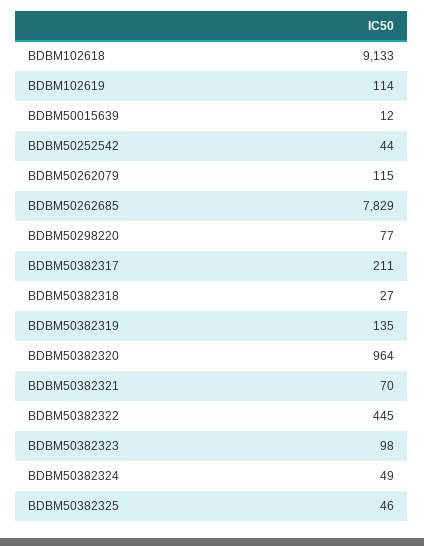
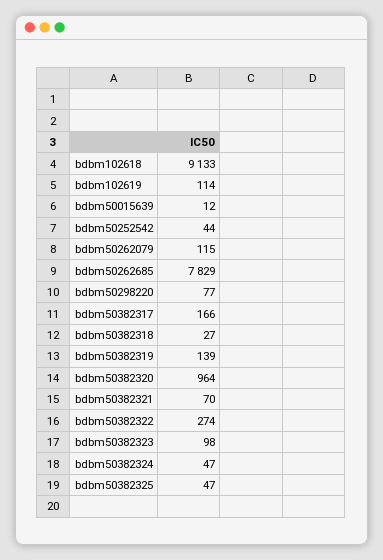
BDBM50382317: 211 -> 166
BDBM50382319: 135 -> 139
BDBM50382322: 445 -> 274
BDBM50382324: 49 -> 47
BDBM50382325: 46 -> 47

